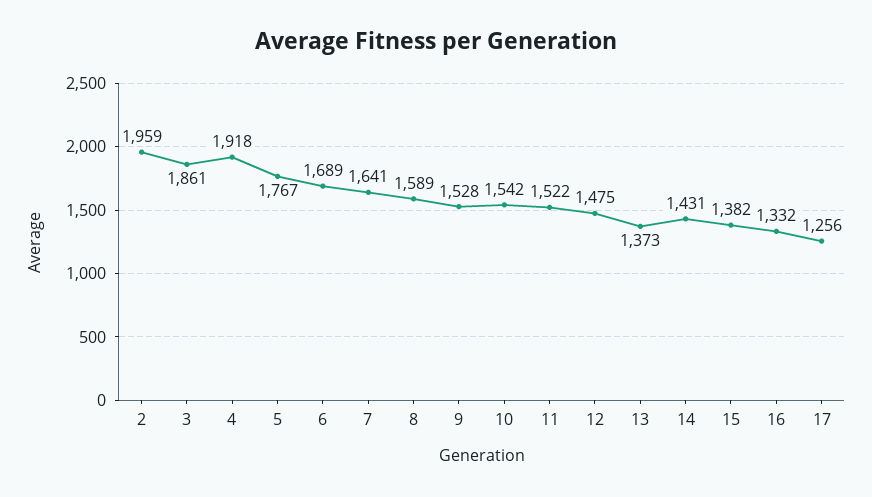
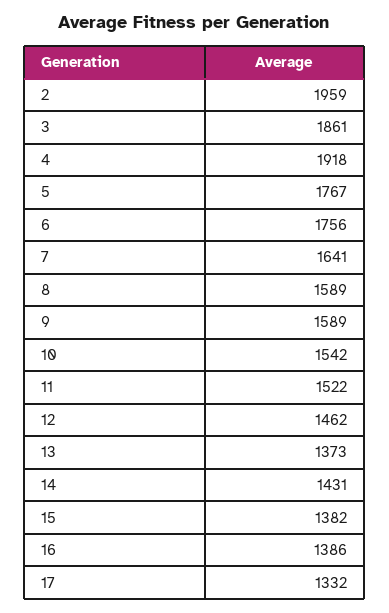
6: 1689 -> 1756
9: 1528 -> 1589
12: 1475 -> 1462
16: 1332 -> 1386
17: 1256 -> 1332

